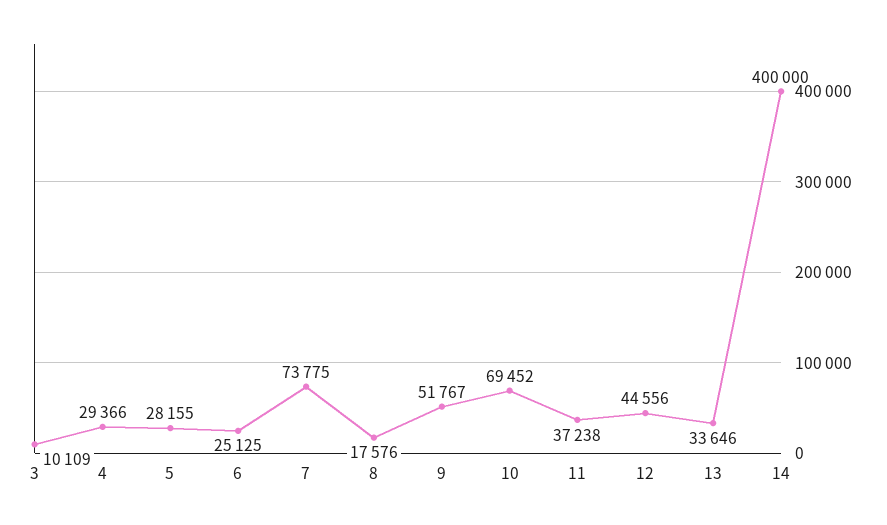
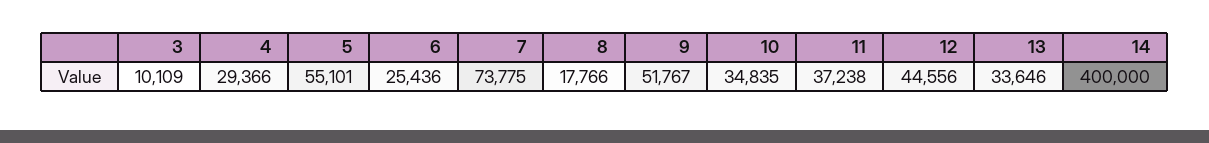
5: 28155 -> 55101
6: 25125 -> 25436
8: 17576 -> 17766
10: 69452 -> 34835

